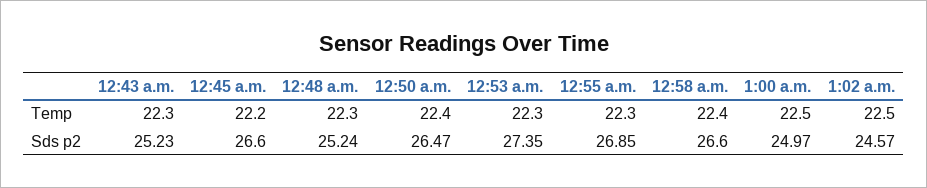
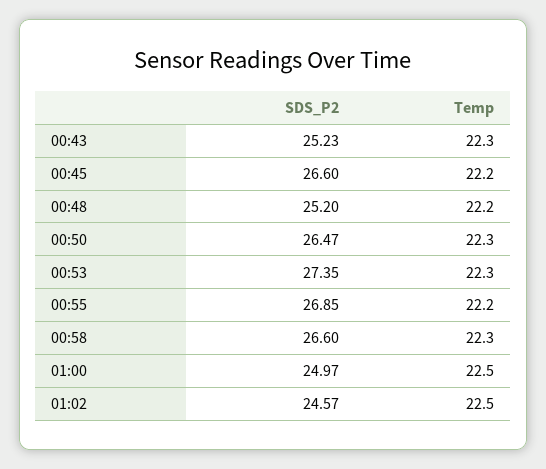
12:48 a.m., Temp: 22.3 -> 22.2
12:50 a.m., Temp: 22.4 -> 22.3
12:55 a.m., Temp: 22.3 -> 22.2
12:58 a.m., Temp: 22.4 -> 22.3
12:48 a.m., Sds p2: 25.24 -> 25.2

